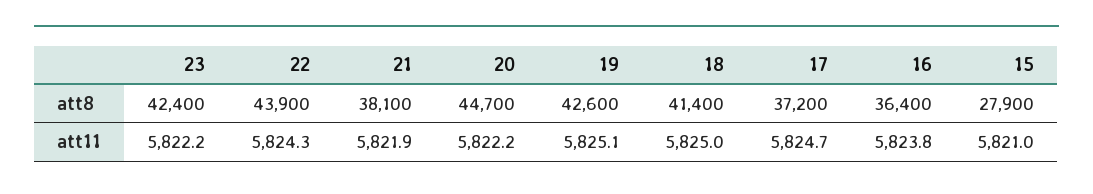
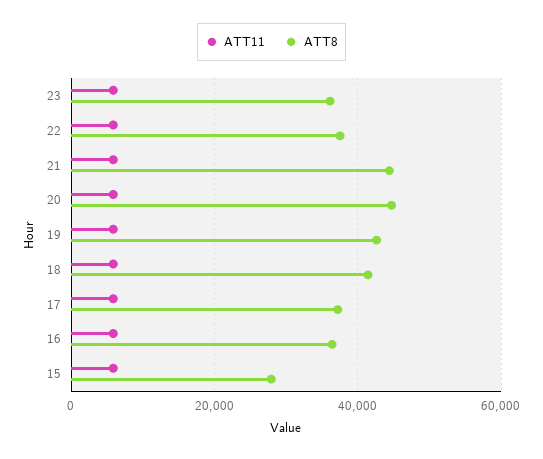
att8, 23: 42400 -> 36000
att8, 22: 43900 -> 38000
att8, 21: 38100 -> 44000

